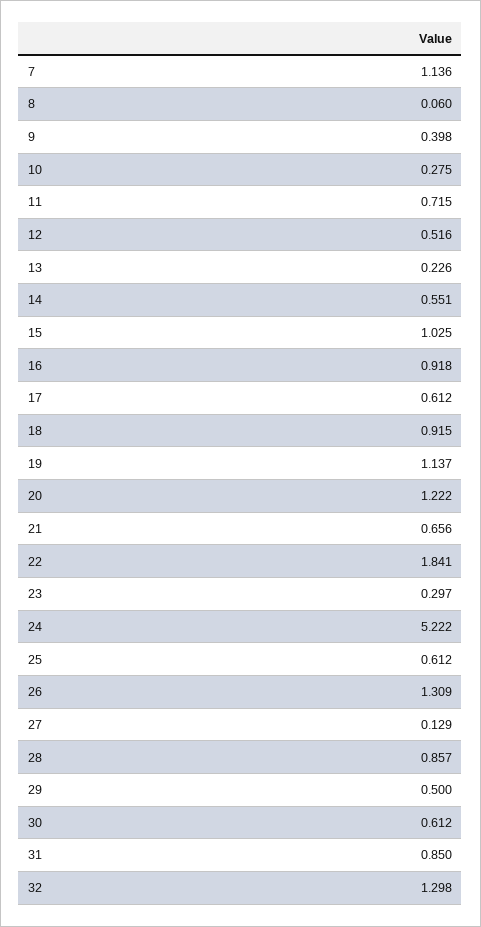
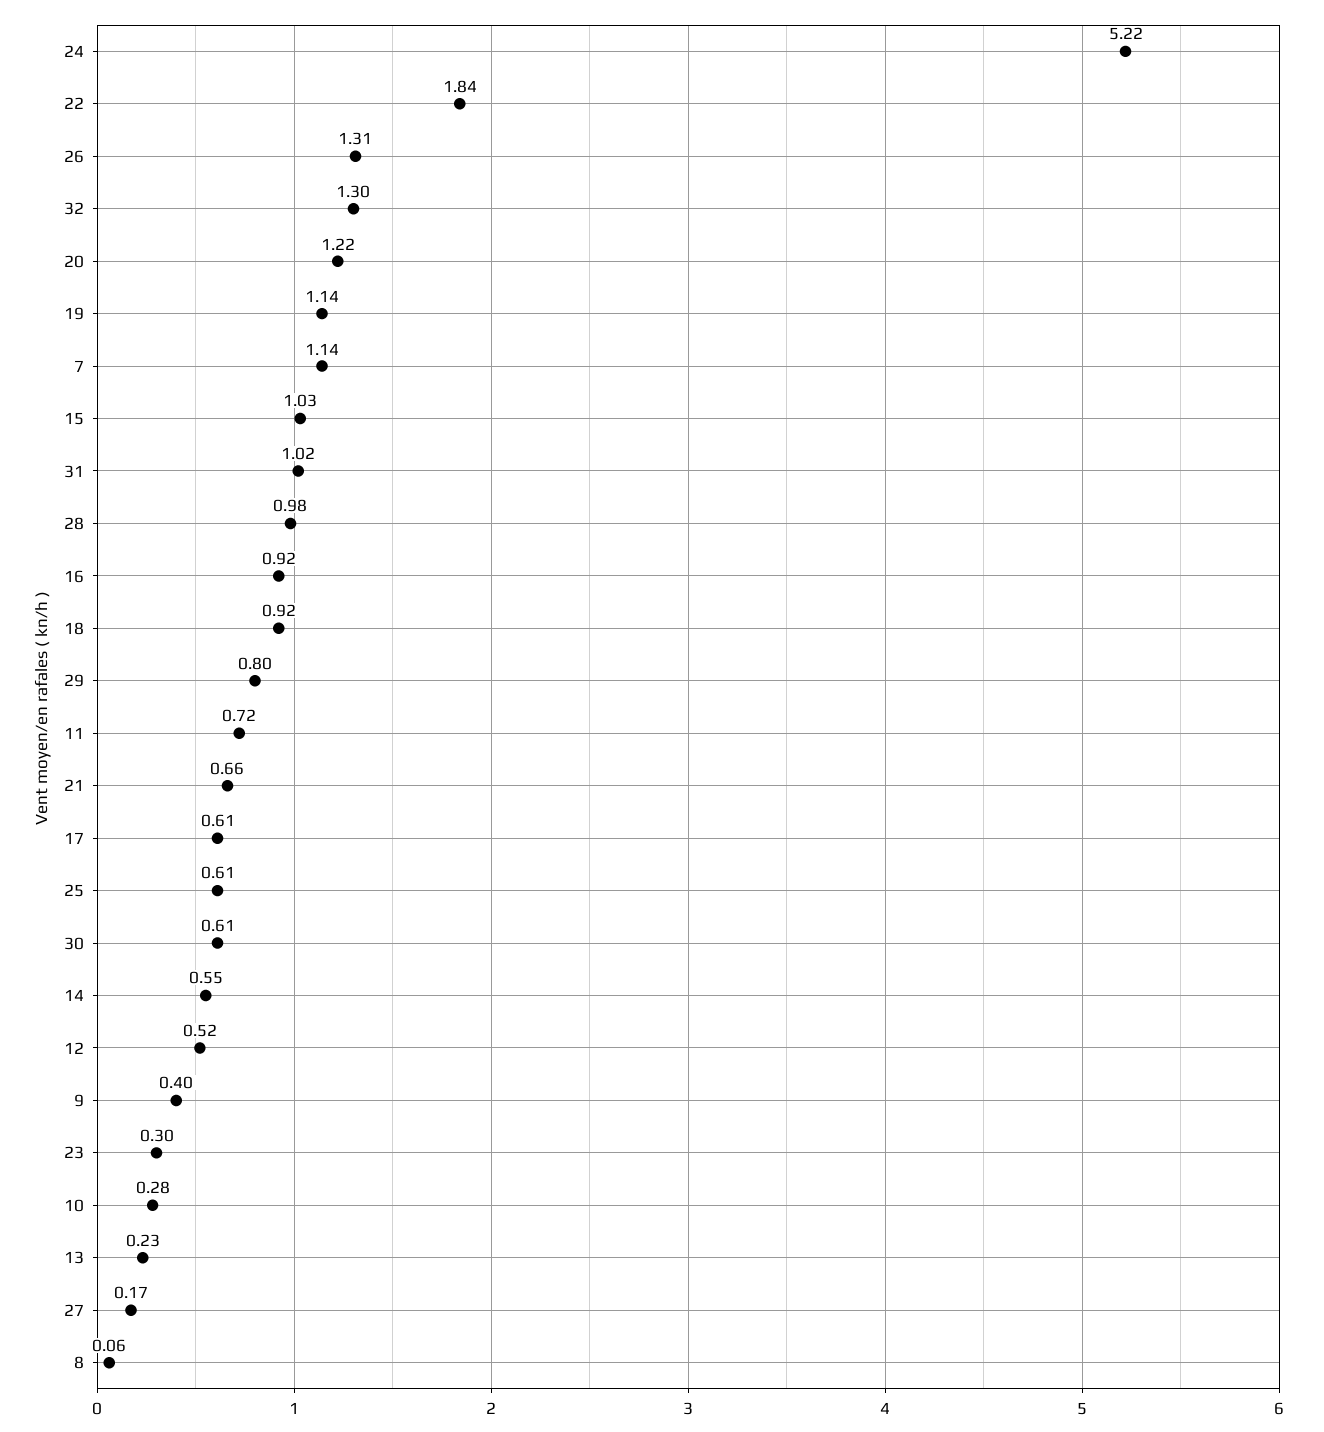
27: 0.129 -> 0.17
28: 0.857 -> 0.98
29: 0.5 -> 0.8
31: 0.85 -> 1.02

